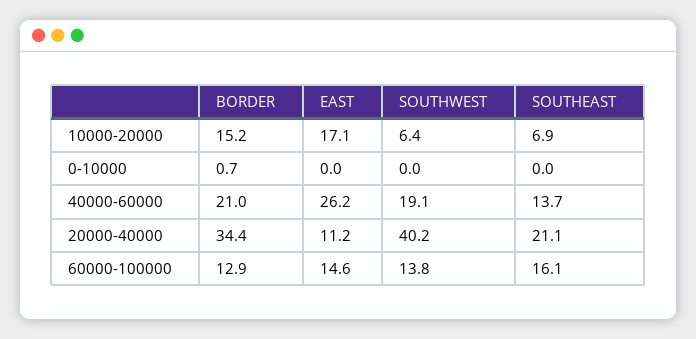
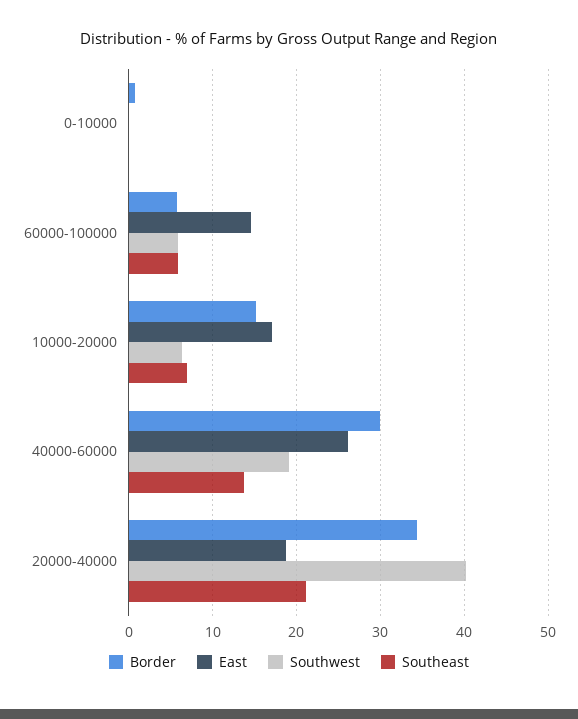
BORDER, 40000-60000: 21 -> 30
EAST, 20000-40000: 11.2 -> 19
BORDER, 60000-100000: 12.9 -> 6
SOUTHWEST, 60000-100000: 13.8 -> 6
SOUTHEAST, 60000-100000: 16.1 -> 6

